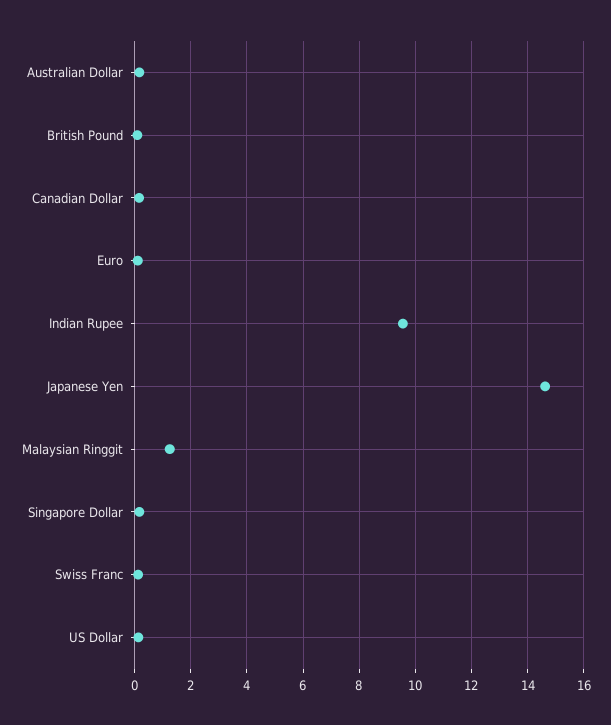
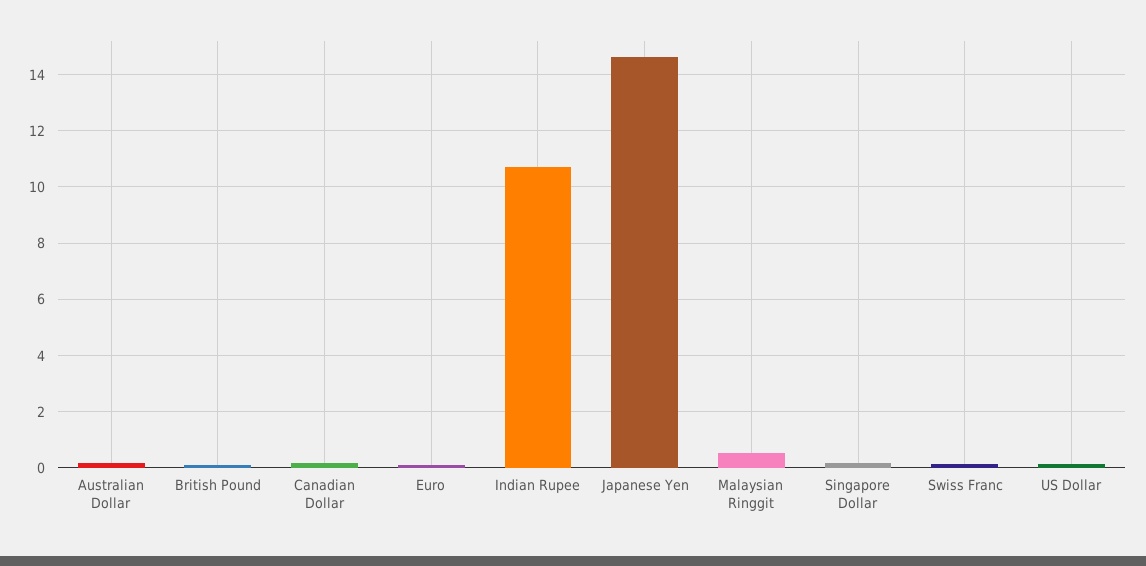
Indian Rupee: 9.5 -> 10.75
Malaysian Ringgit: 1.25 -> 0.5

